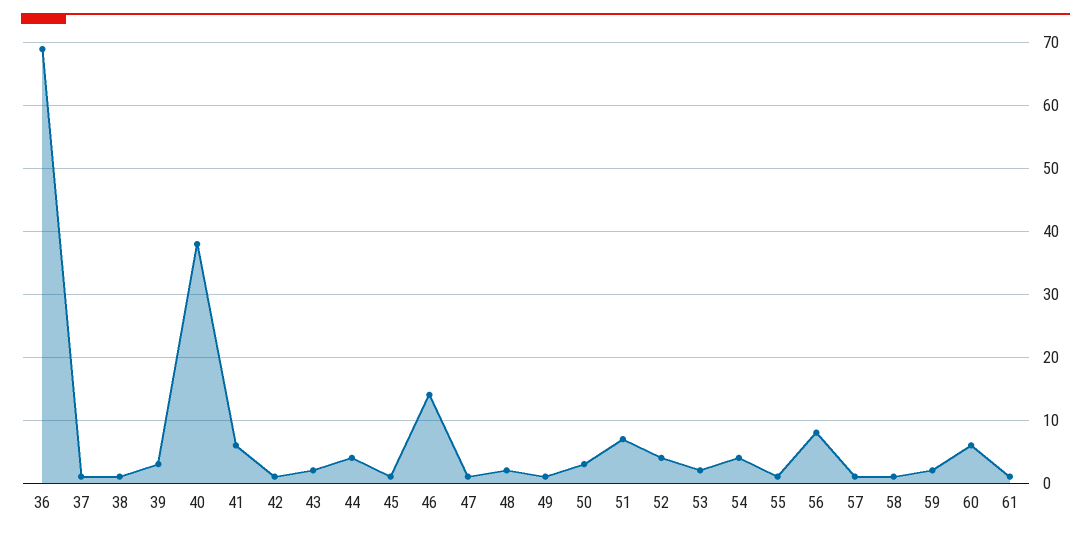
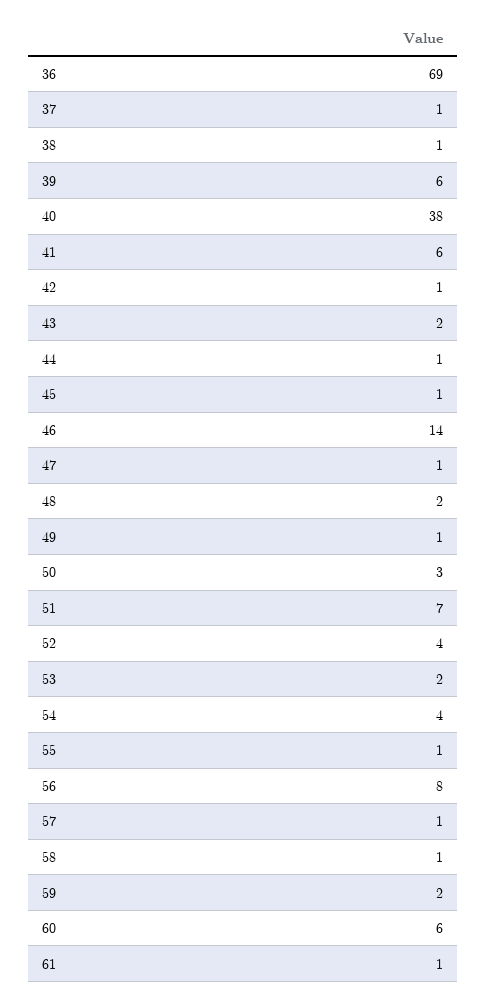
39: 3 -> 6
44: 4 -> 1

